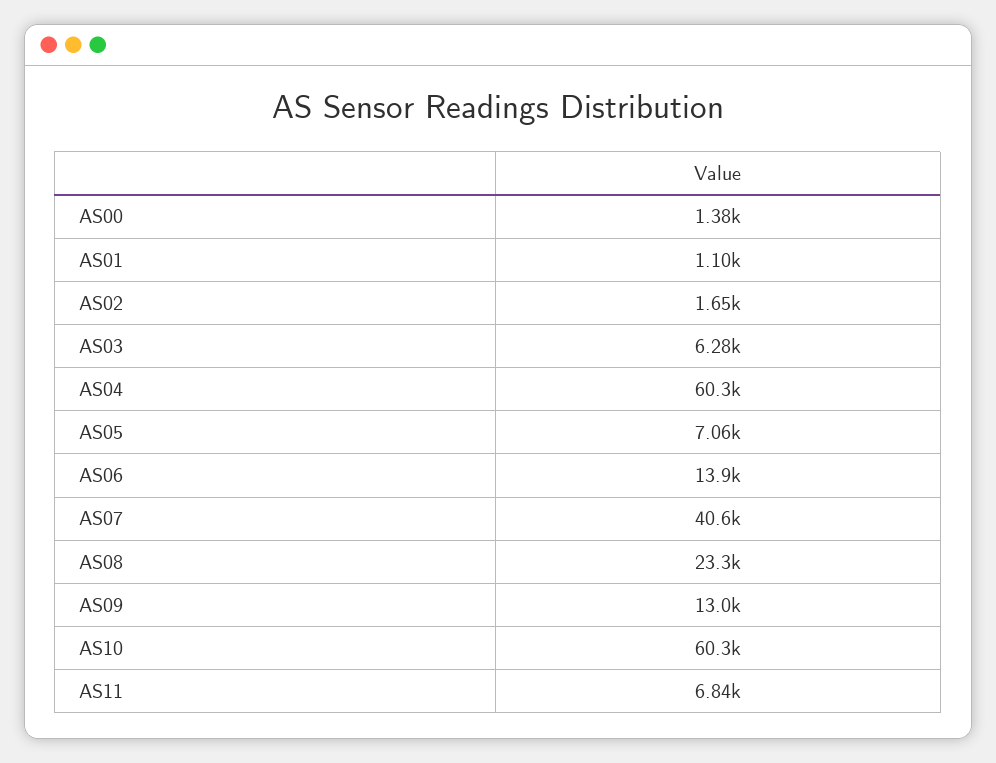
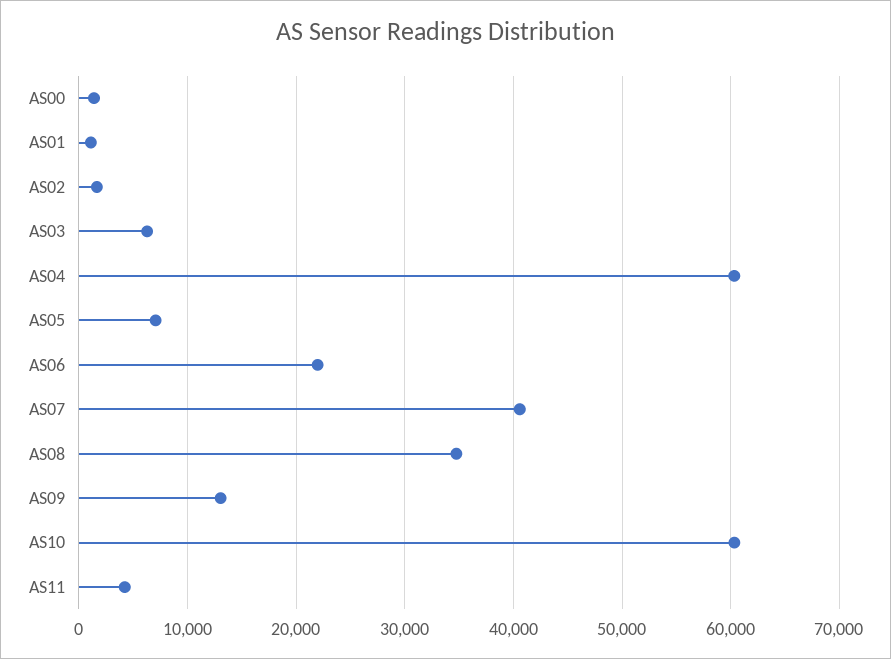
AS06: 13900 -> 22000
AS08: 23300 -> 35000
AS11: 6840 -> 4000

